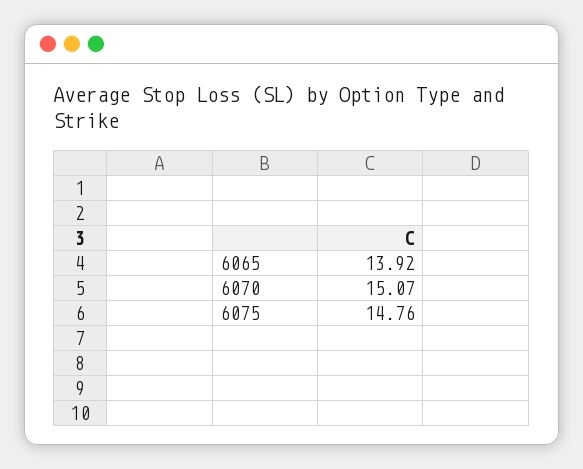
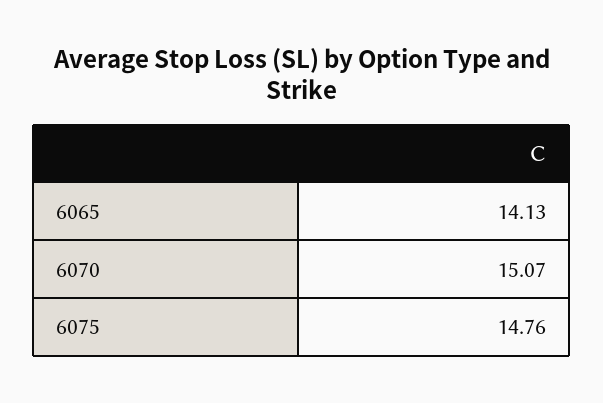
6065: 13.92 -> 14.13

